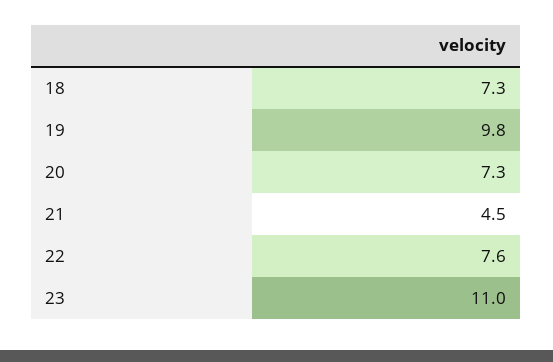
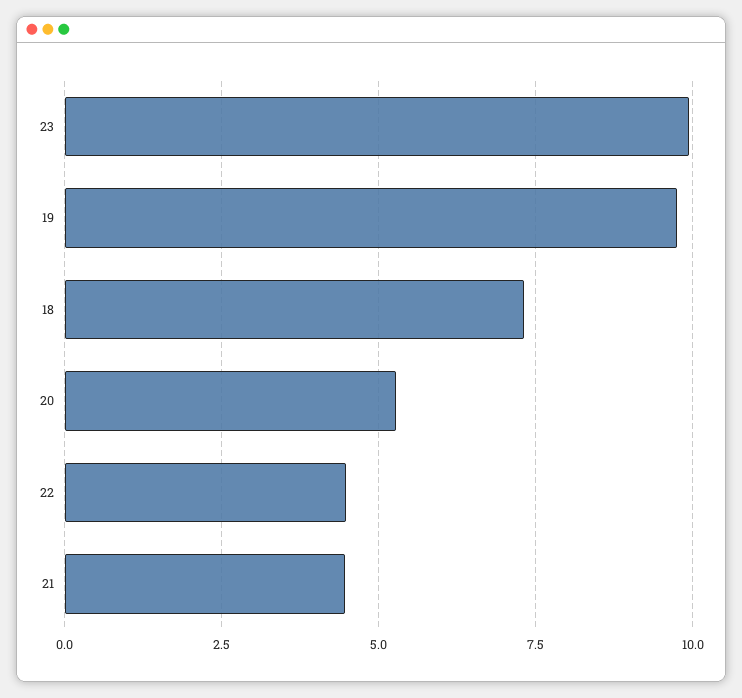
20: 7.3 -> 5.25
22: 7.6 -> 4.5
23: 11 -> 10

